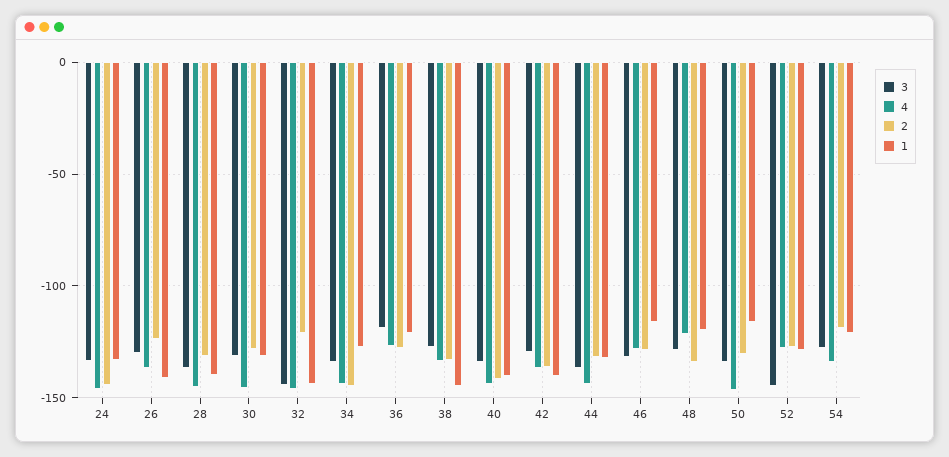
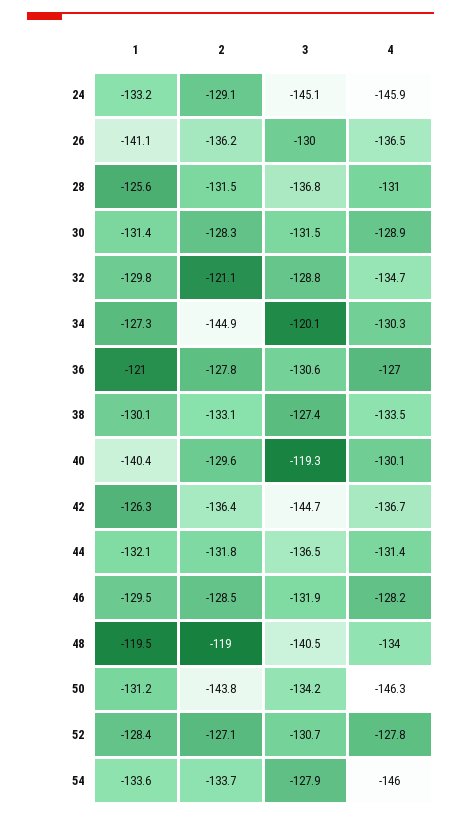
3, 24: -135 -> -145.1
2, 24: -145 -> -129.1
2, 26: -125 -> -136.2
4, 28: -145 -> -131
1, 28: -140 -> -125.6
4, 30: -145 -> -128.9
3, 32: -145 -> -128.8
4, 32: -145 -> -134.7
1, 32: -145 -> -129.8
3, 34: -135 -> -120.1
4, 34: -145 -> -130.3
3, 36: -120 -> -130.6
1, 38: -145 -> -130.1
3, 40: -135 -> -119.3
4, 40: -145 -> -130.1
2, 40: -140 -> -129.6
3, 42: -130 -> -144.7
1, 42: -140 -> -126.3
4, 44: -145 -> -131.4
1, 46: -115 -> -129.5
3, 48: -130 -> -140.5
4, 48: -120 -> -134
2, 48: -135 -> -119
2, 50: -130 -> -143.8
1, 50: -115 -> -131.2
3, 52: -145 -> -130.7
4, 54: -135 -> -146
2, 54: -120 -> -133.7
1, 54: -120 -> -133.6

